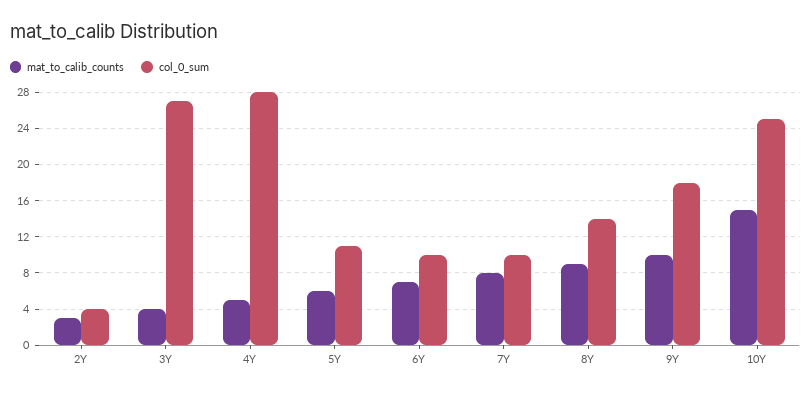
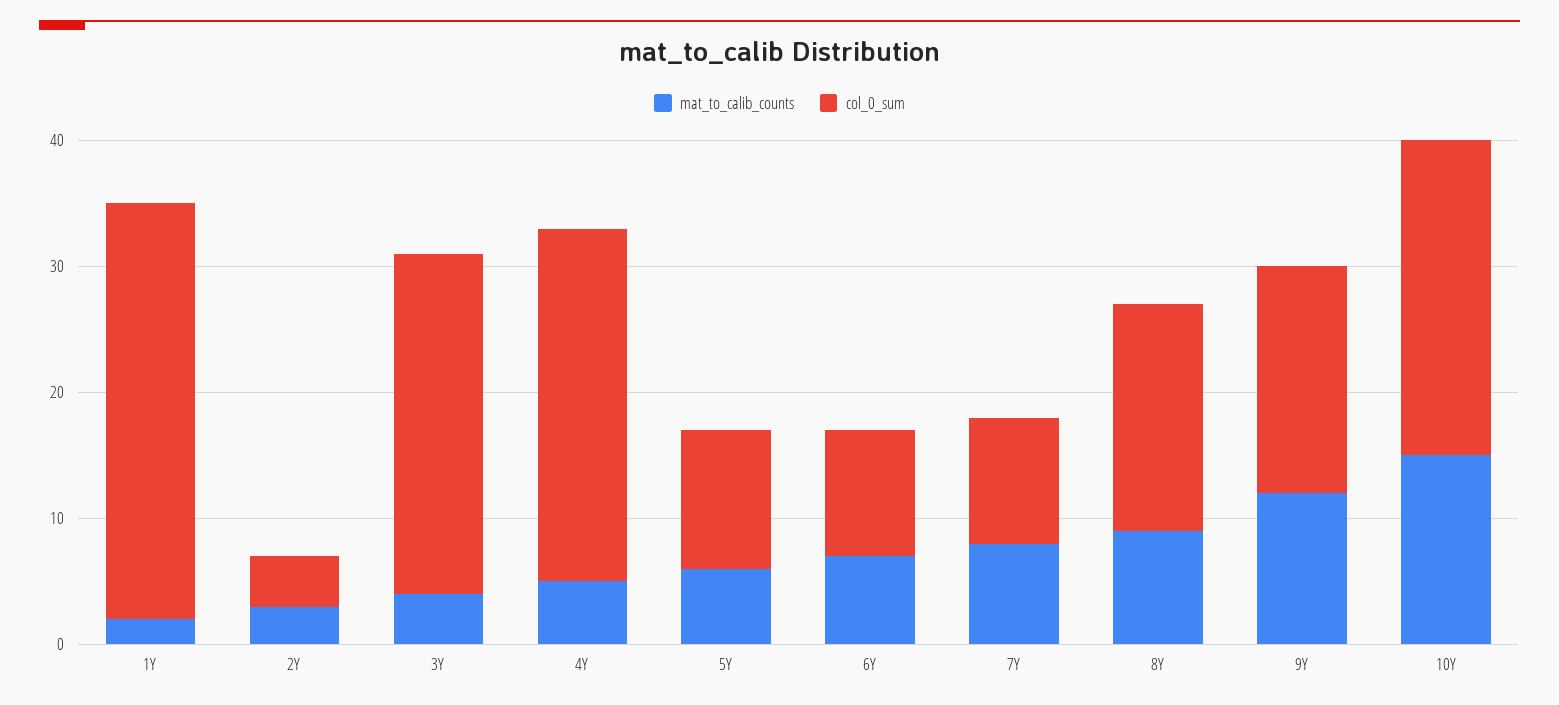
col_0_sum, 8Y: 14 -> 18
mat_to_calib_counts, 9Y: 10 -> 12
mat_to_calib_counts, 1Y: none -> 2
col_0_sum, 1Y: none -> 33

